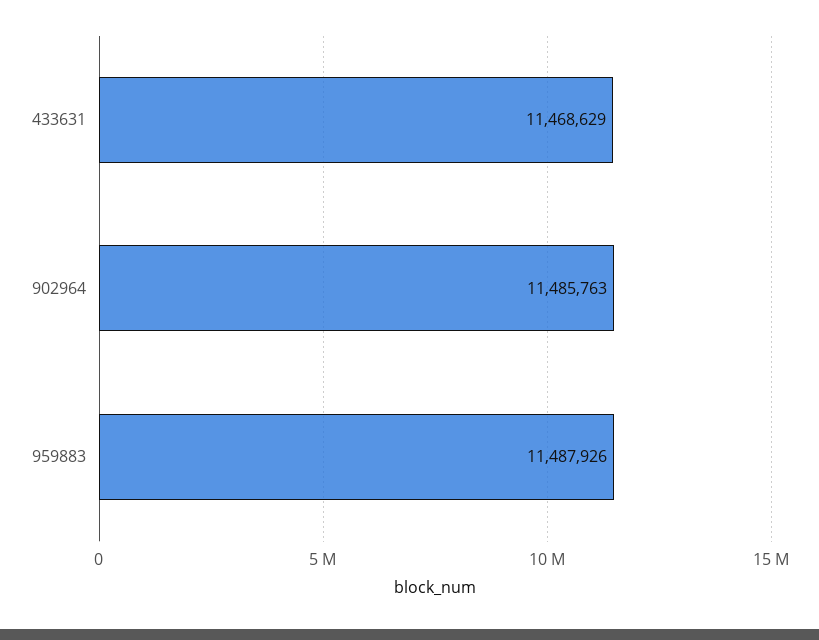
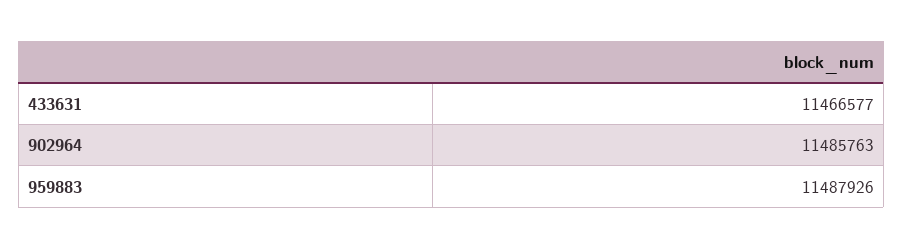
433631: 11468629 -> 11466577

